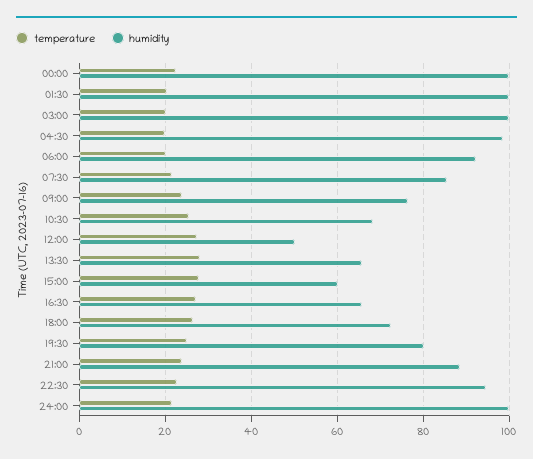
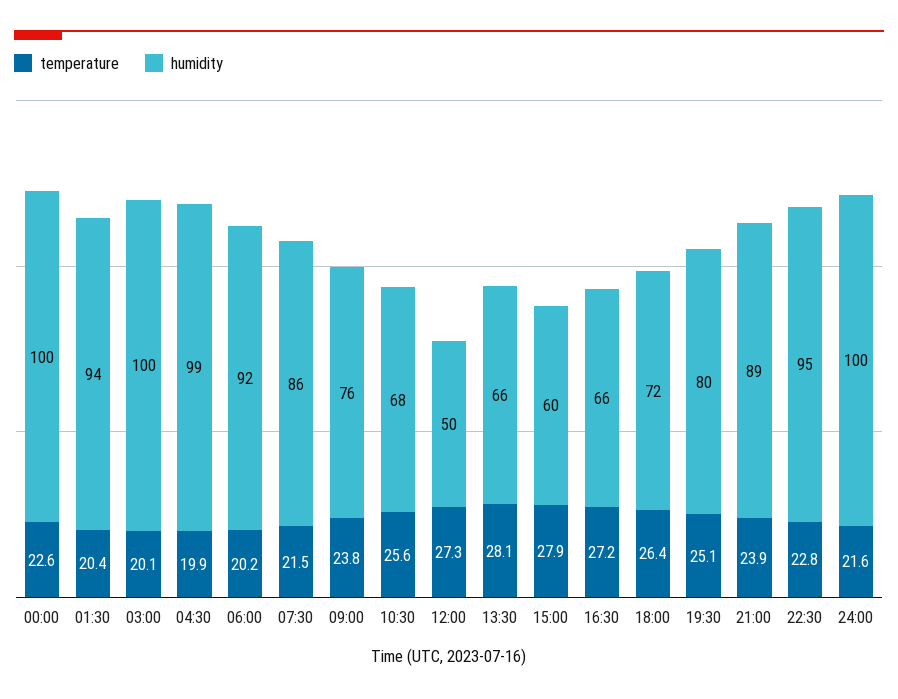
humidity, 01:30: 100 -> 94

